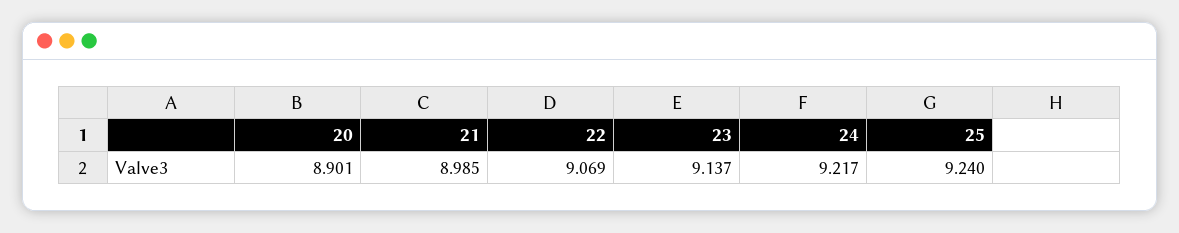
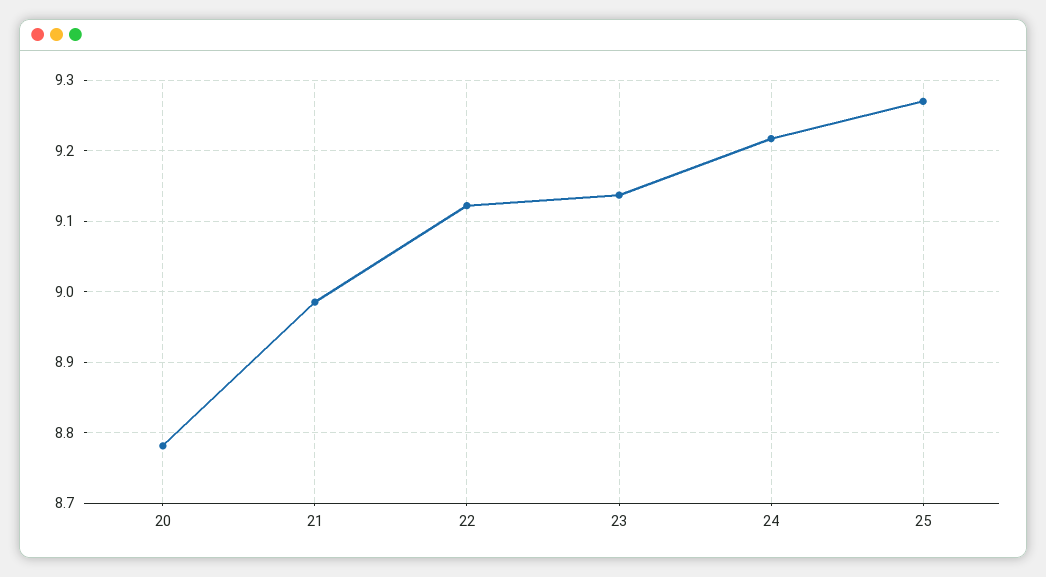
20: 8.901 -> 8.78
22: 9.069 -> 9.12
25: 9.24 -> 9.27

